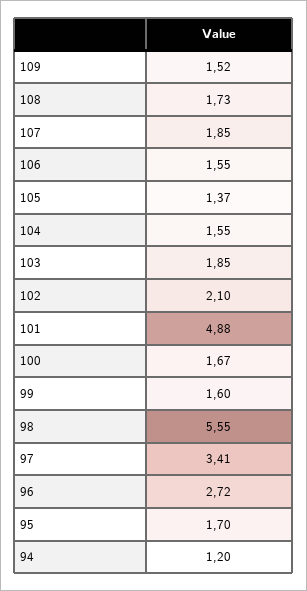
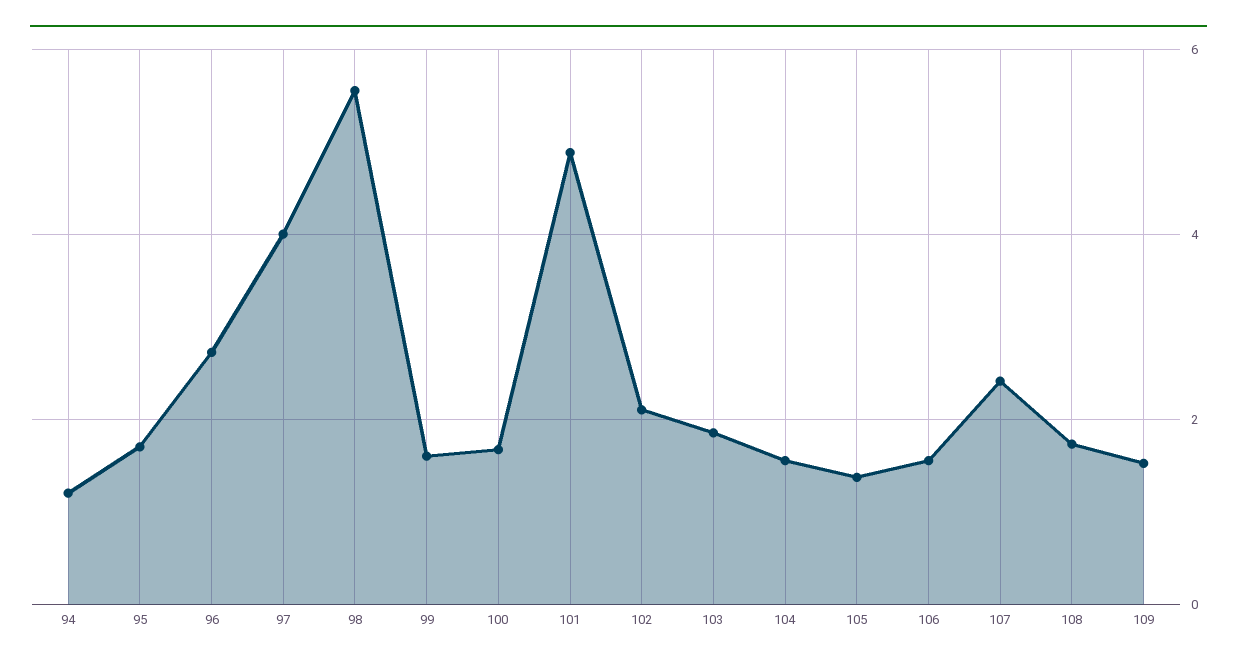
107: 1.85 -> 2.4
97: 3.41 -> 4

